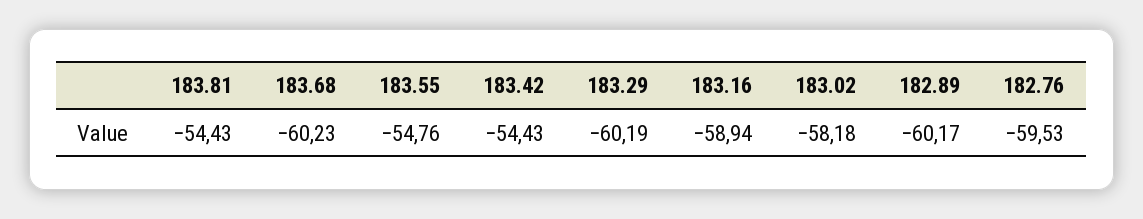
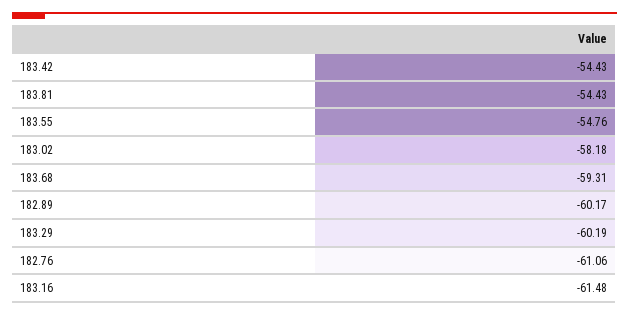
183.68: -60.23 -> -59.31
183.16: -58.94 -> -61.48
182.76: -59.53 -> -61.06

